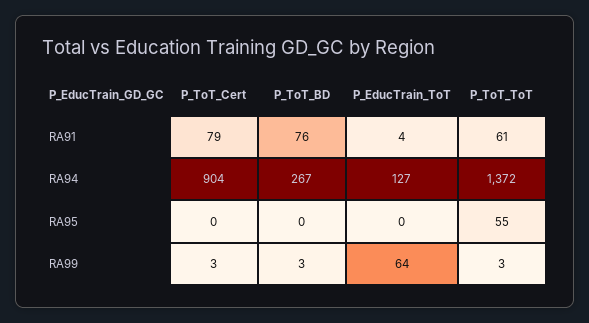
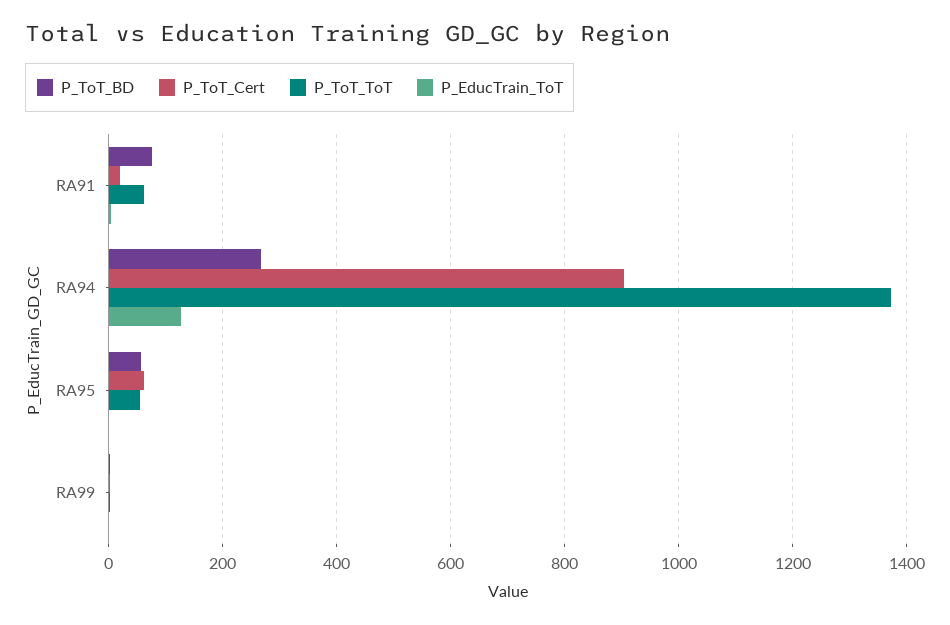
P_ToT_Cert, RA91: 79 -> 20
P_ToT_Cert, RA95: 0 -> 60
P_ToT_BD, RA95: 0 -> 60
P_EducTrain_ToT, RA99: 64 -> 0

